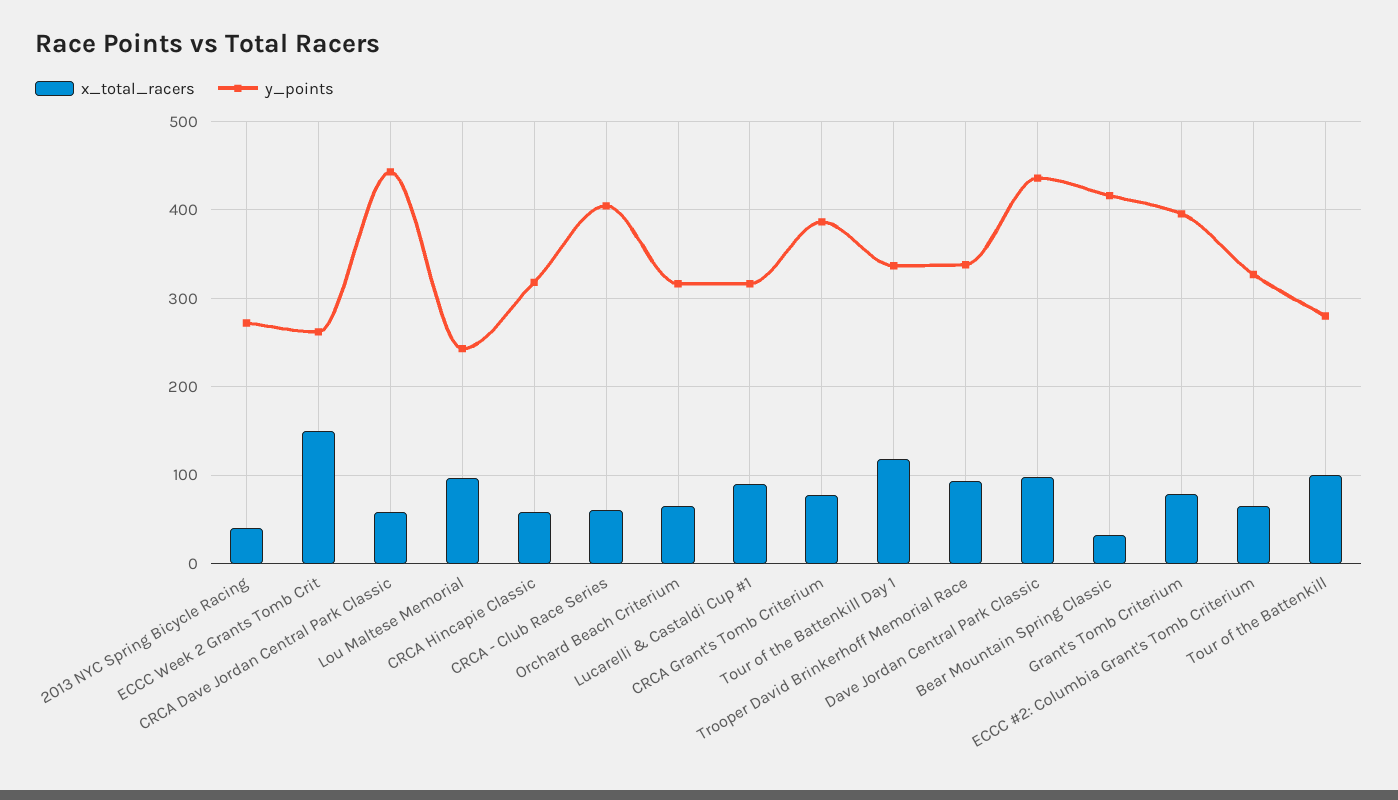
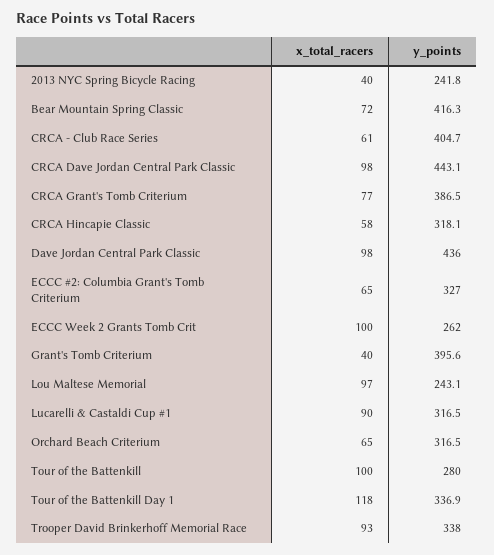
y_points, 2013 NYC Spring Bicycle Racing: 270 -> 241.8
x_total_racers, ECCC Week 2 Grants Tomb Crit: 150 -> 100
x_total_racers, CRCA Dave Jordan Central Park Classic: 60 -> 98
x_total_racers, Bear Mountain Spring Classic: 30 -> 72
x_total_racers, Grant's Tomb Criterium: 80 -> 40

